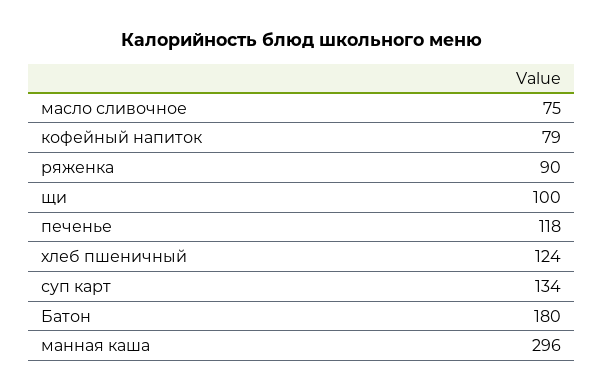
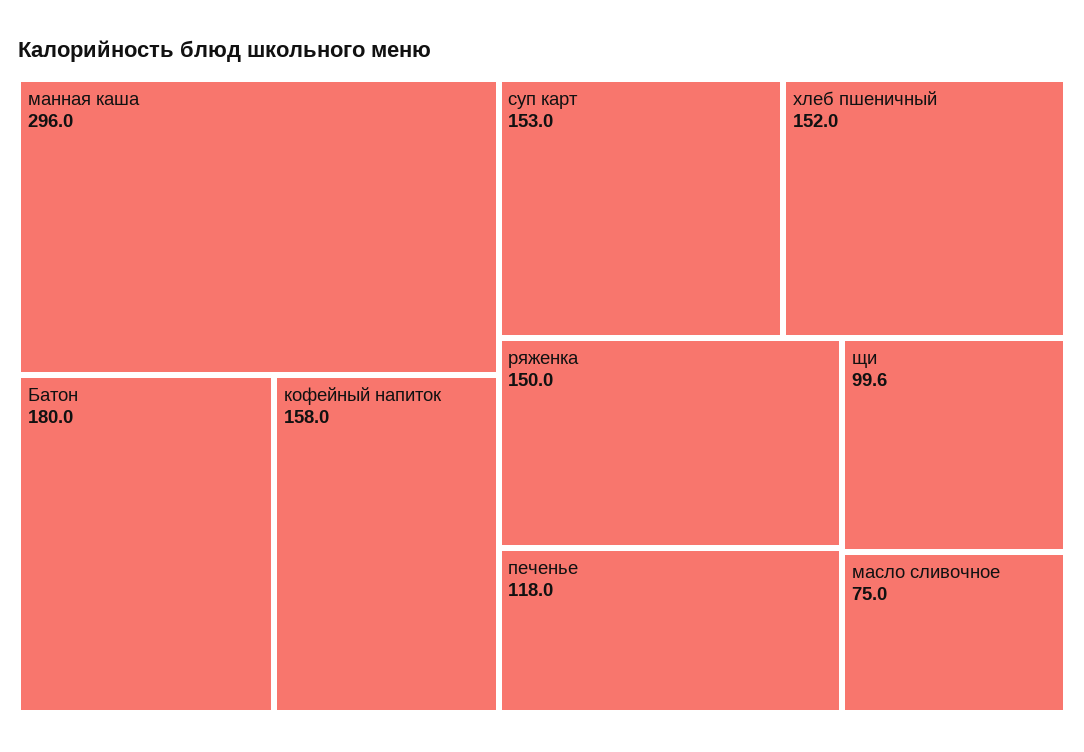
кофейный напиток: 79 -> 158
ряженка: 90 -> 150
хлеб пшеничный: 124 -> 152
суп карт: 134 -> 153

